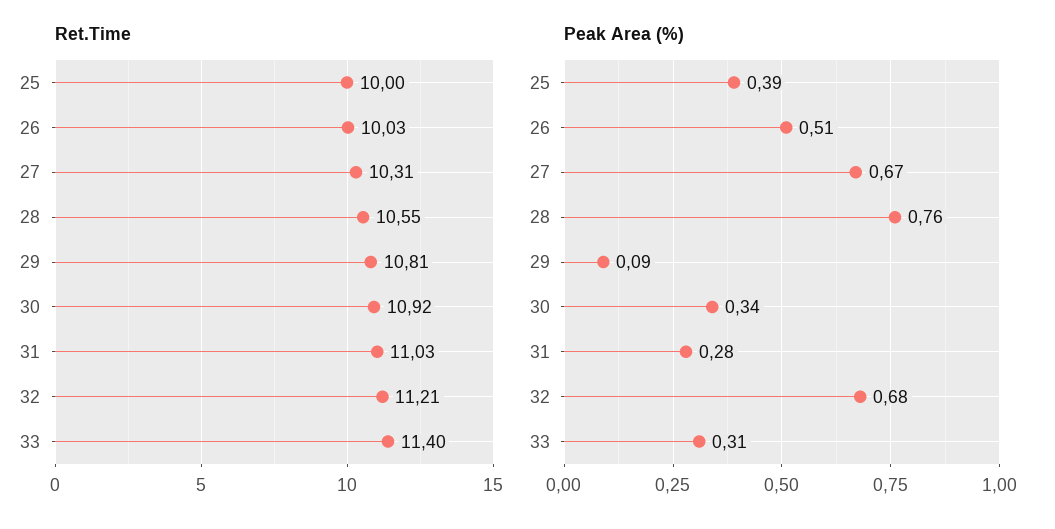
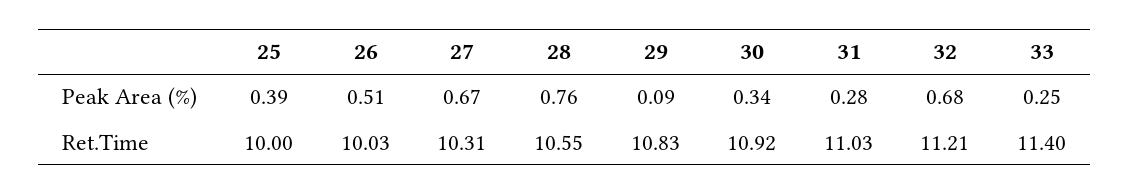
Ret.Time, 29: 10.81 -> 10.83
Peak Area (%), 33: 0.31 -> 0.25

